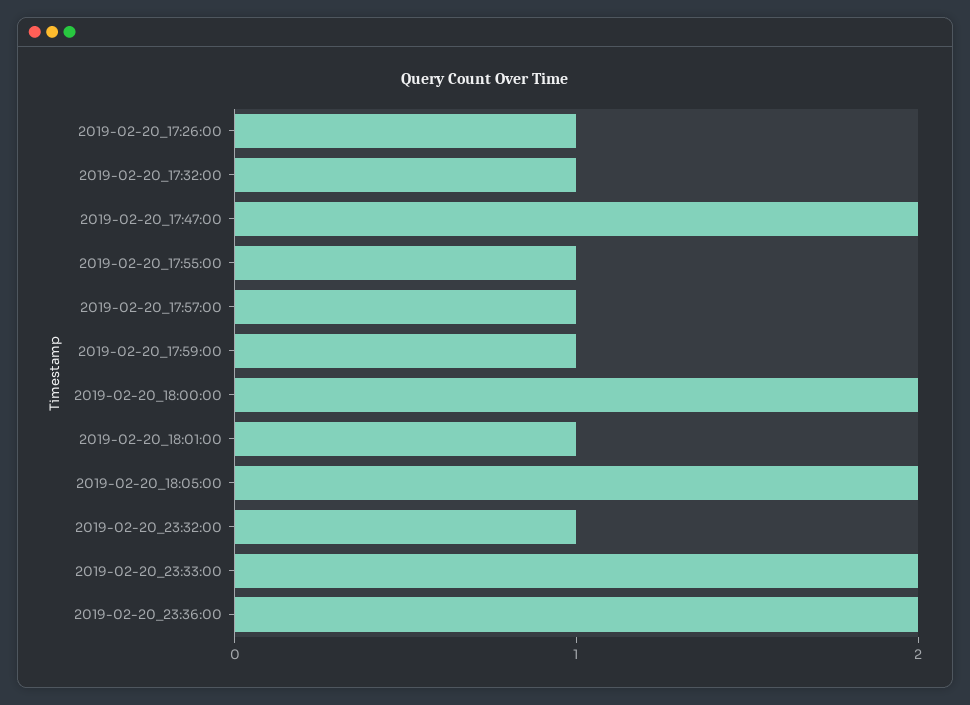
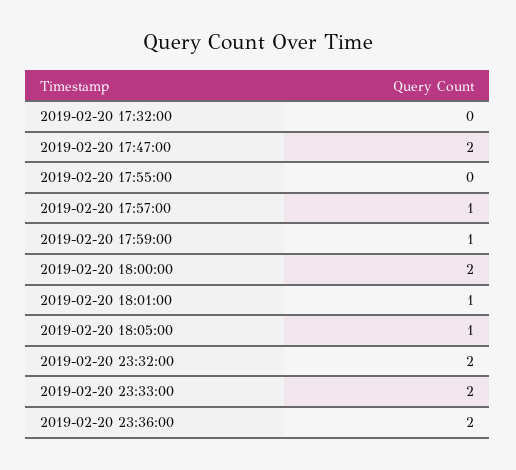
2019-02-20_17:26:00: 1 -> none
2019-02-20_17:32:00: 1 -> 0
2019-02-20_17:55:00: 1 -> 0
2019-02-20_18:05:00: 2 -> 1
2019-02-20_23:32:00: 1 -> 2

